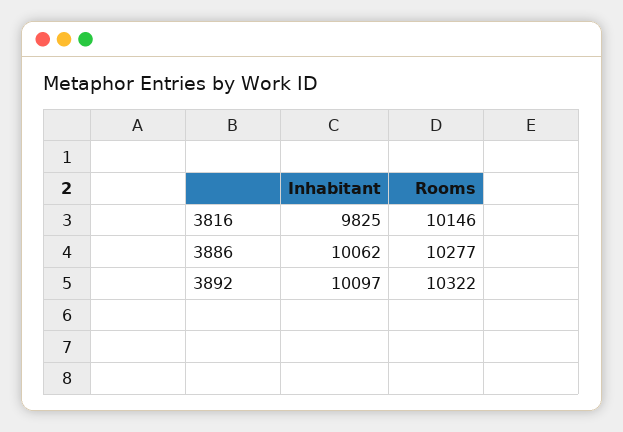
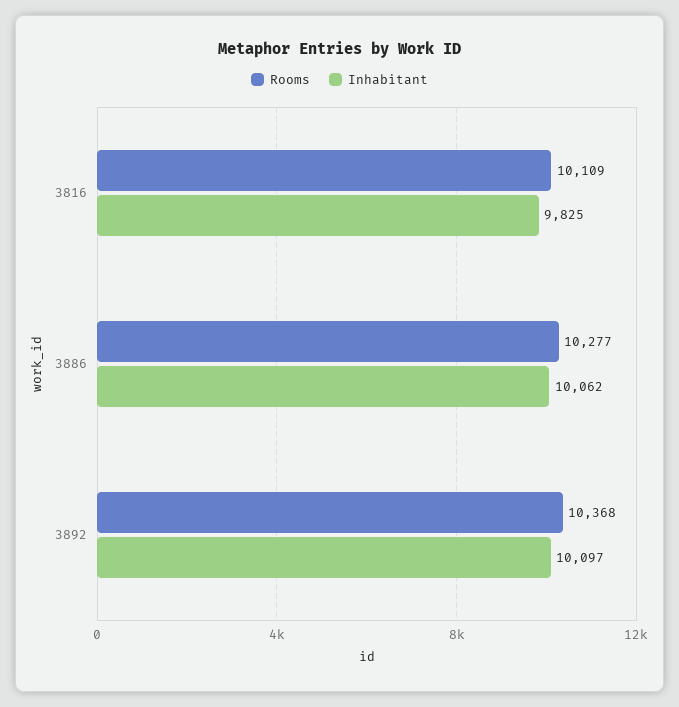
Rooms, 3816: 10146 -> 10109
Rooms, 3892: 10322 -> 10368

